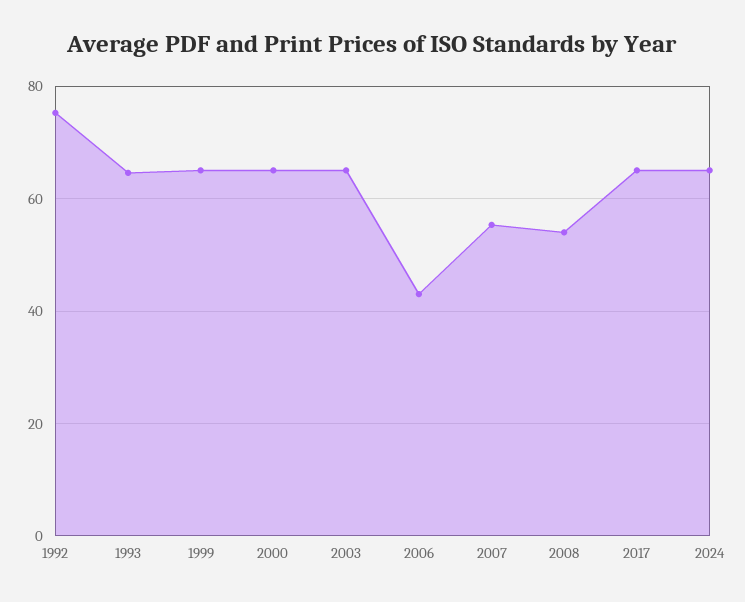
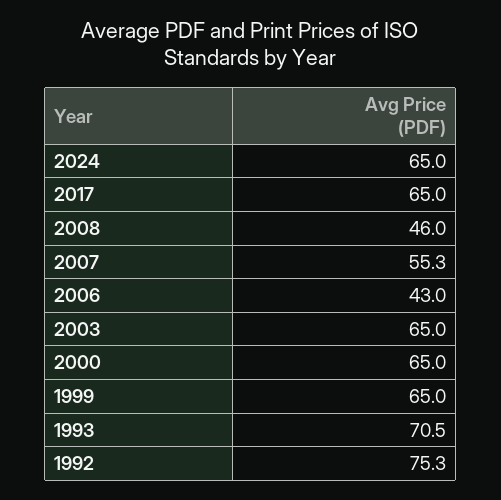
1993: 64 -> 70.5
2008: 54 -> 46

